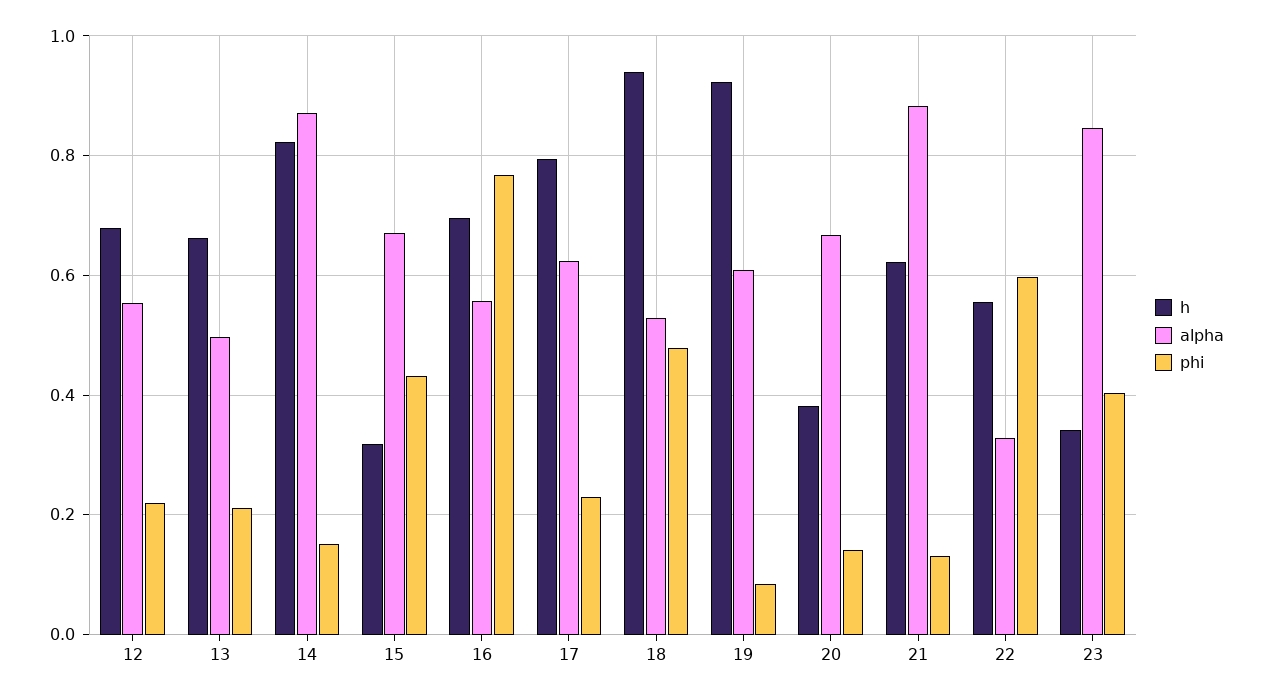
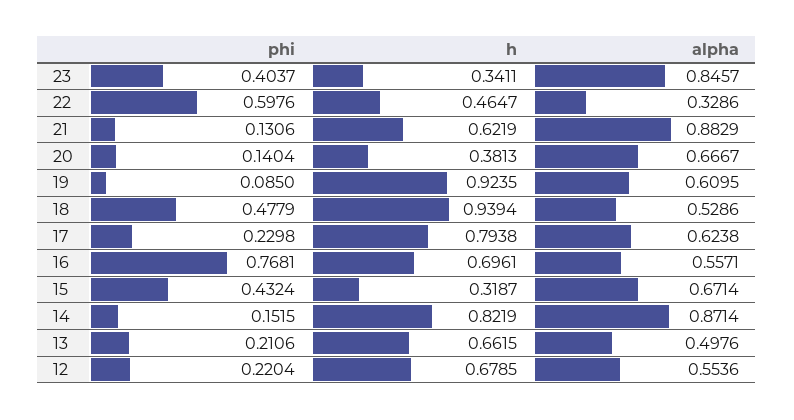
h, 22: 0.56 -> 0.4647

